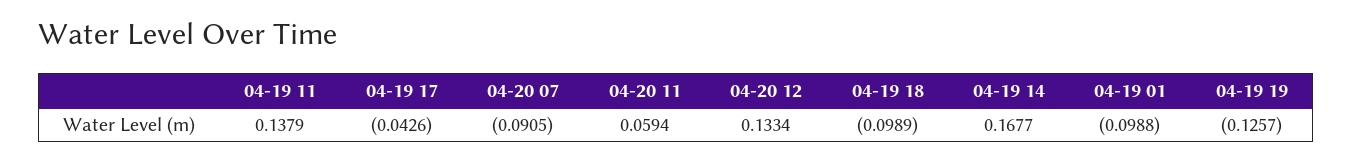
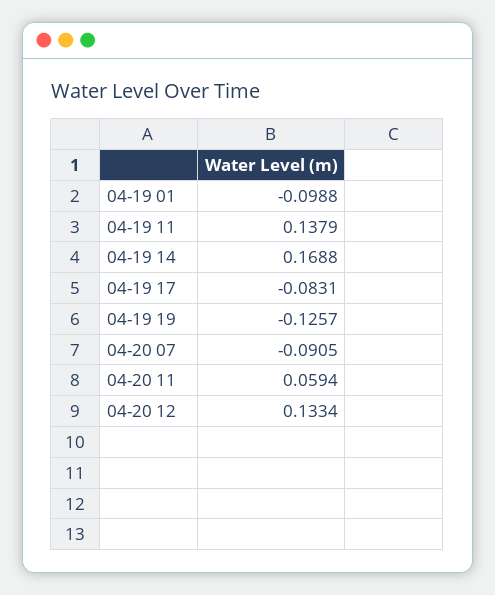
04-19 17: -0.0426 -> -0.0831
04-19 18: -0.0989 -> none
04-19 14: 0.1677 -> 0.1688

